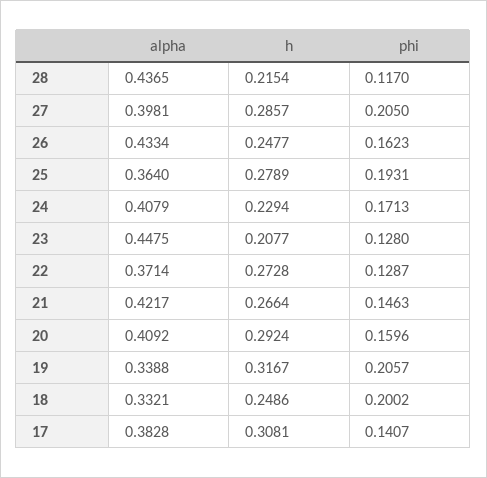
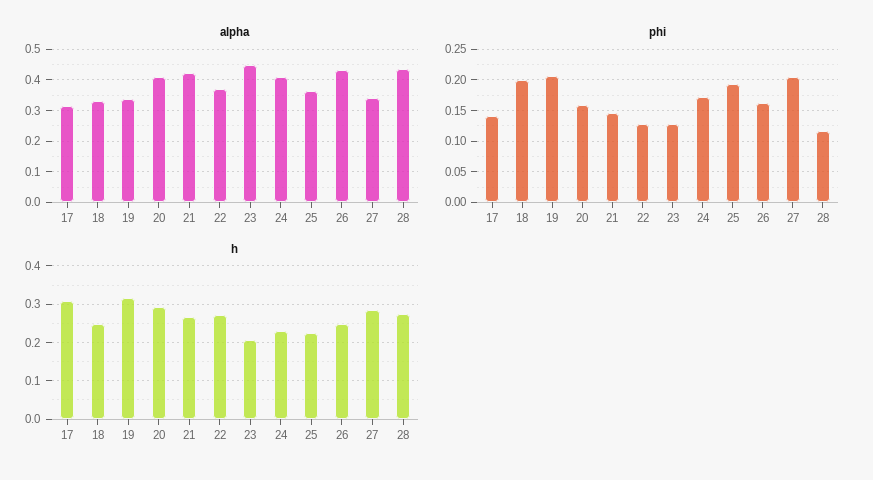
h, 28: 0.2154 -> 0.28
alpha, 27: 0.3981 -> 0.34
h, 25: 0.2789 -> 0.22
alpha, 17: 0.3828 -> 0.32

